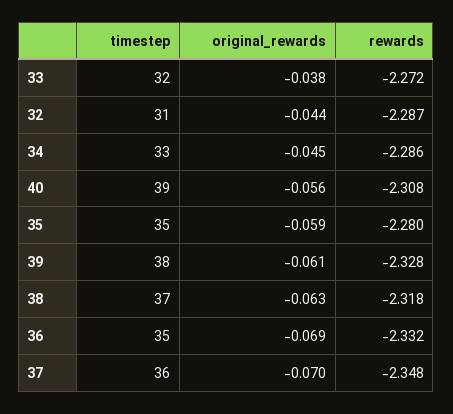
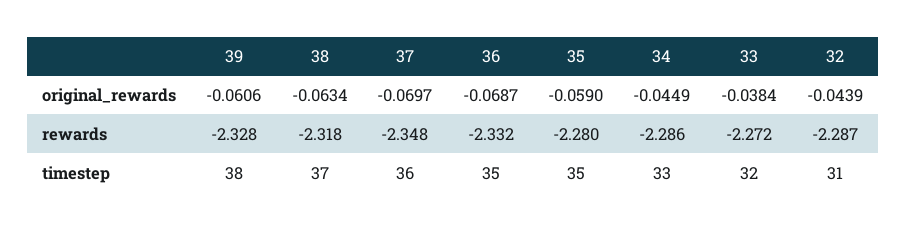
timestep, 40: 39 -> none
original_rewards, 40: -0.056 -> none
rewards, 40: -2.308 -> none

